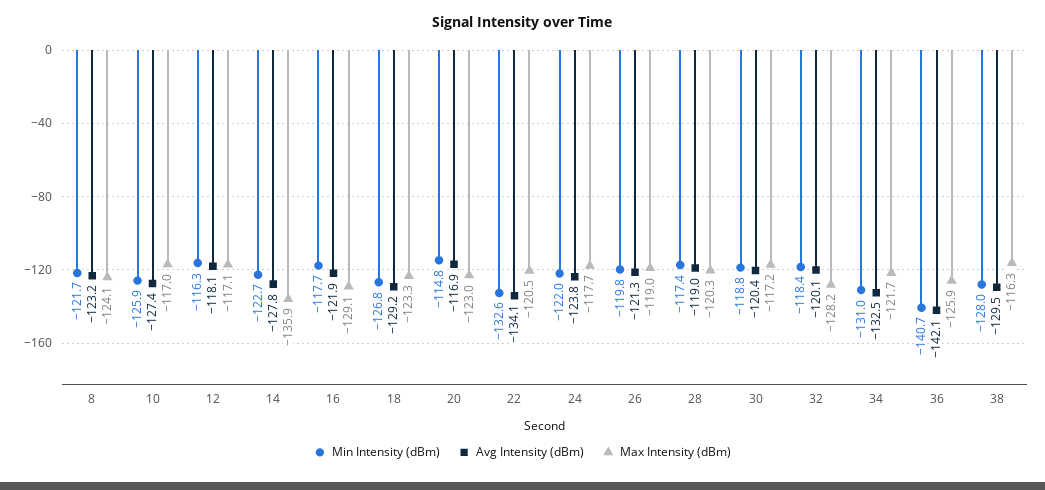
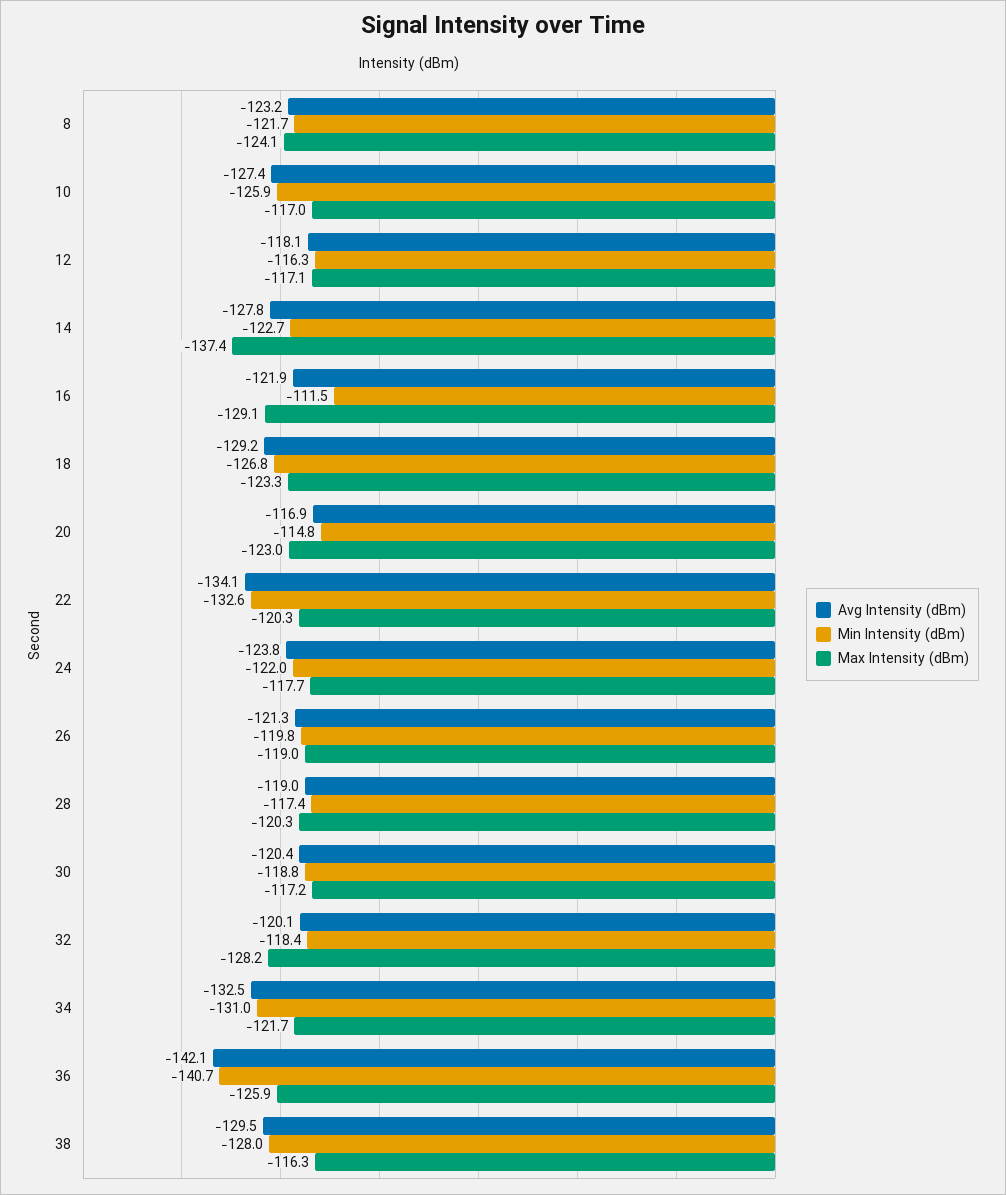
Max Intensity (dBm), 14: -135.9 -> -137.4
Min Intensity (dBm), 16: -117.7 -> -111.5
Max Intensity (dBm), 22: -120.5 -> -120.3

